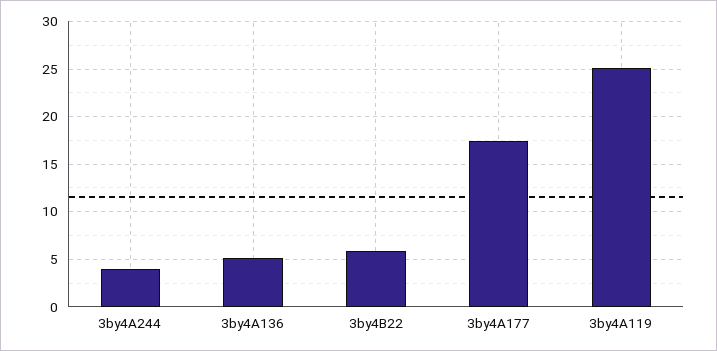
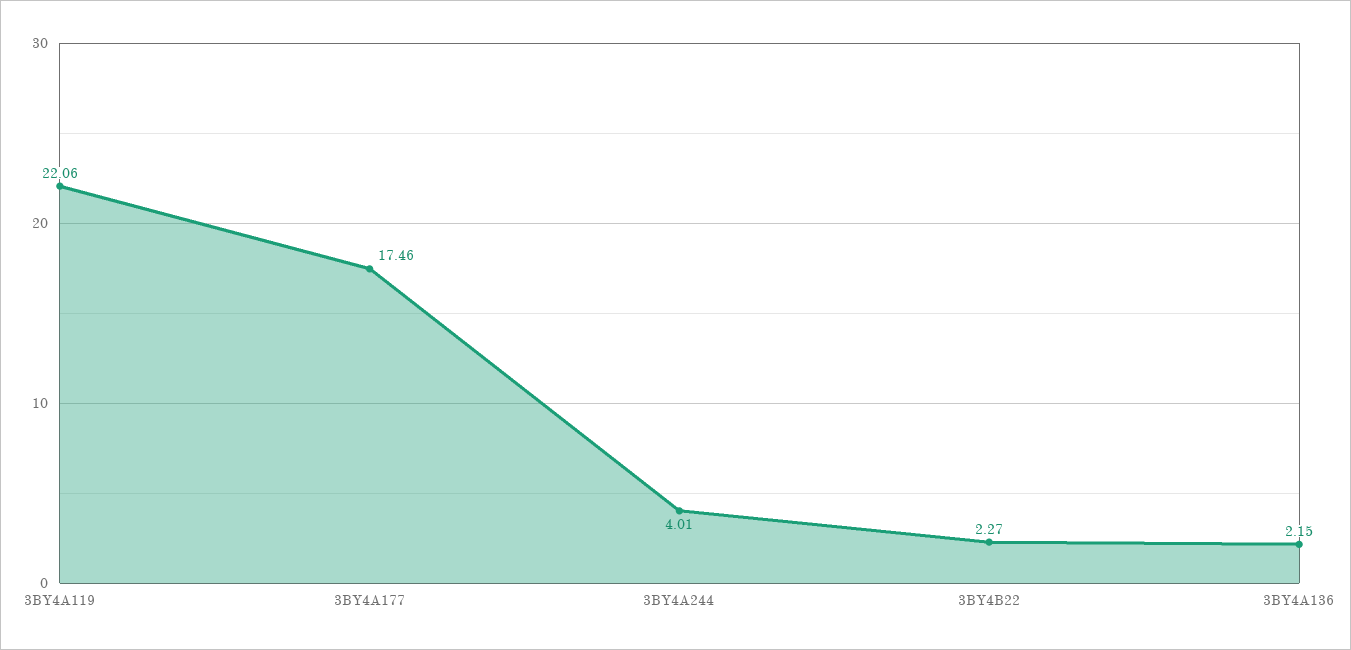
3by4A136: 5 -> 2.15
3by4B22: 6 -> 2.27
3by4A119: 25 -> 22.06

